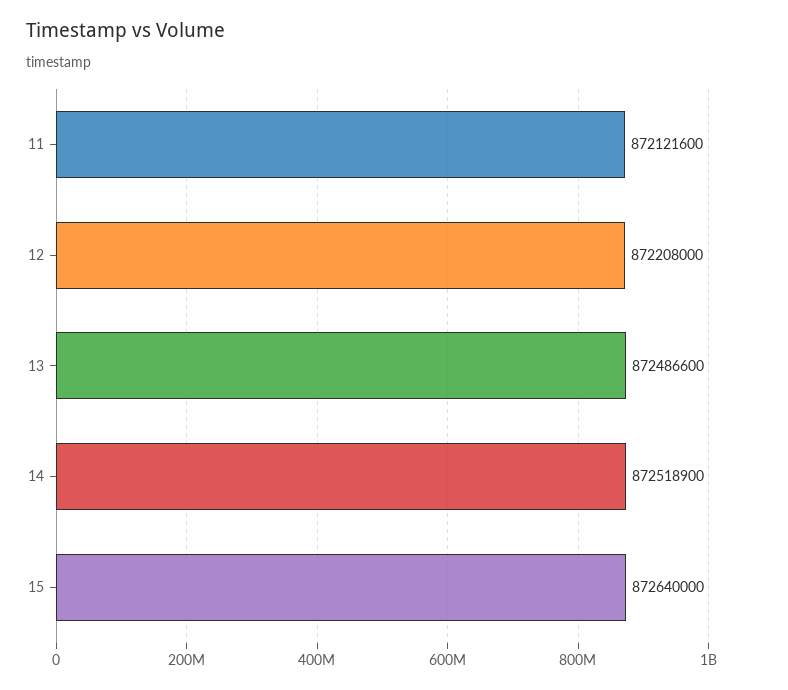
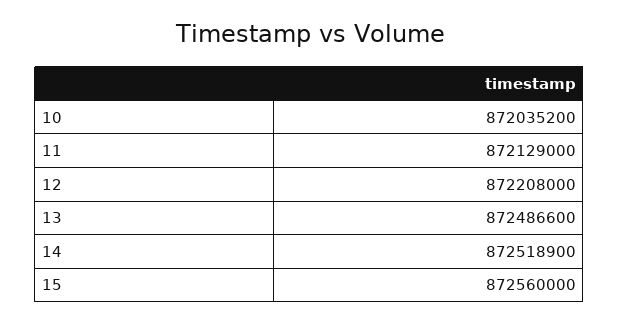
11: 872121600 -> 872129000
15: 872640000 -> 872560000
10: none -> 872035200

